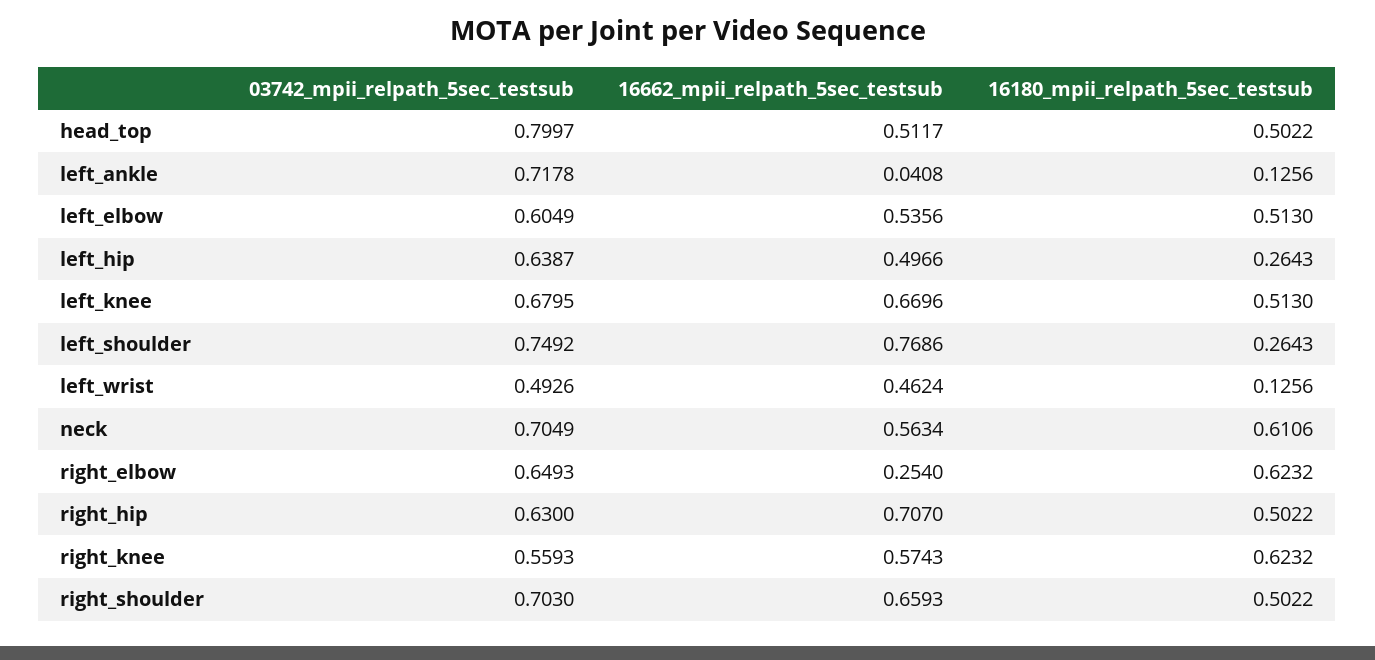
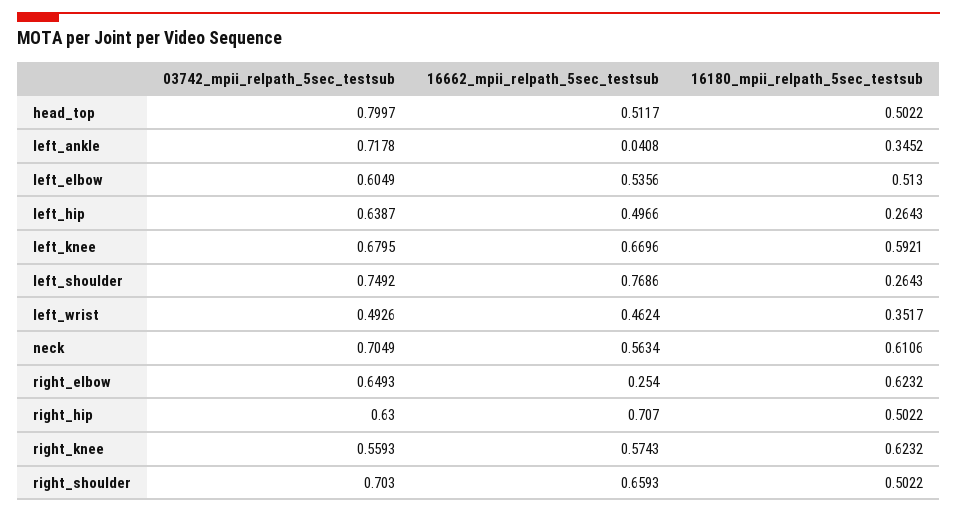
16180_mpii_relpath_5sec_testsub, left_ankle: 0.1256 -> 0.3452
16180_mpii_relpath_5sec_testsub, left_knee: 0.513 -> 0.5921
16180_mpii_relpath_5sec_testsub, left_wrist: 0.1256 -> 0.3517

